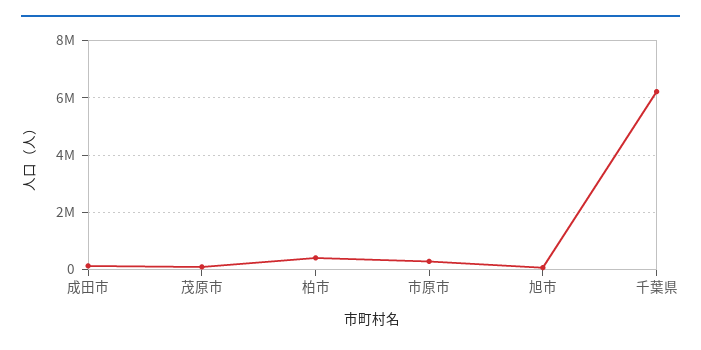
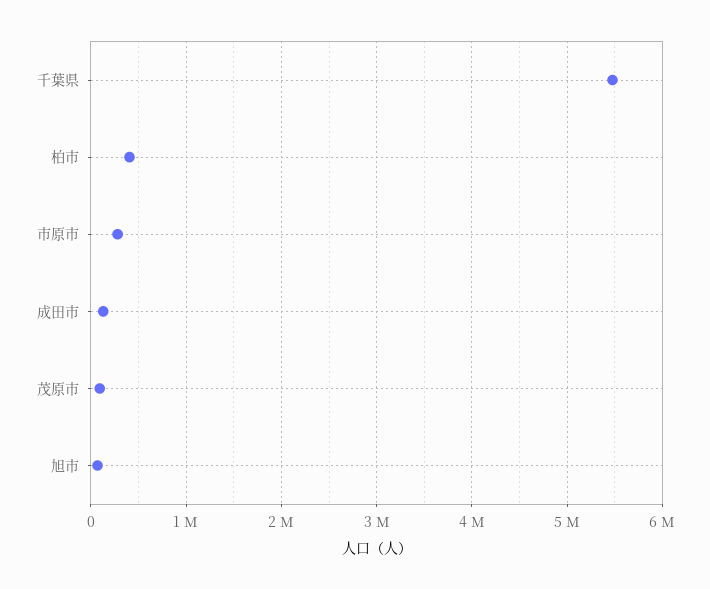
千葉県: 6250000 -> 5500000

